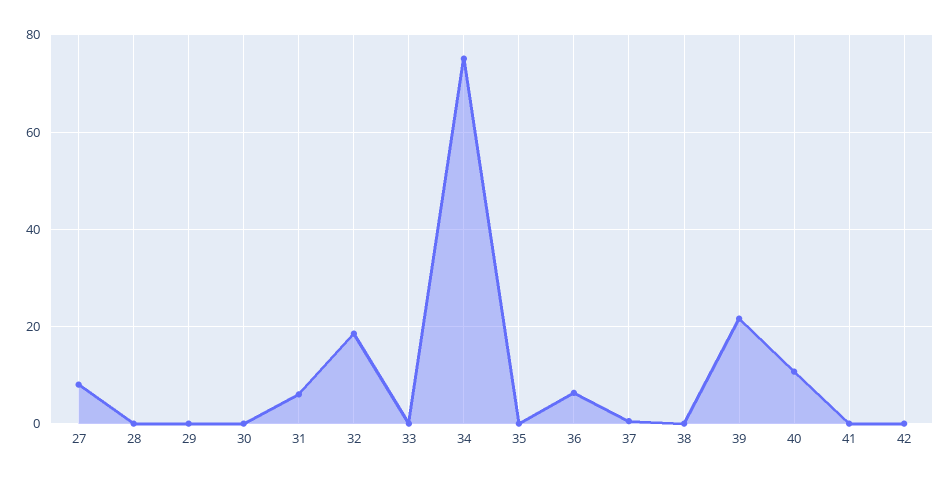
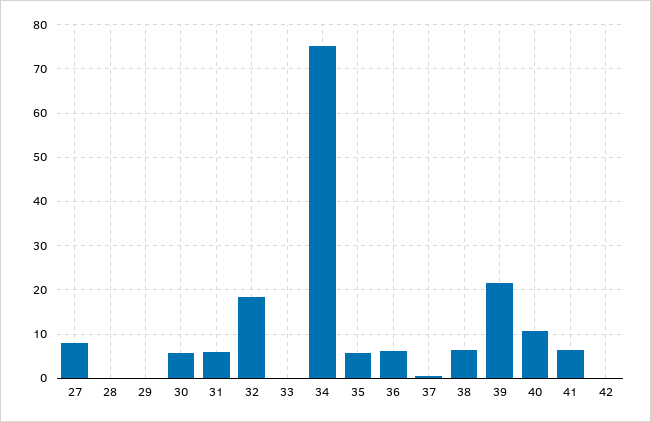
30: 0 -> 6
35: 0 -> 6
38: 0 -> 6
41: 0 -> 6

